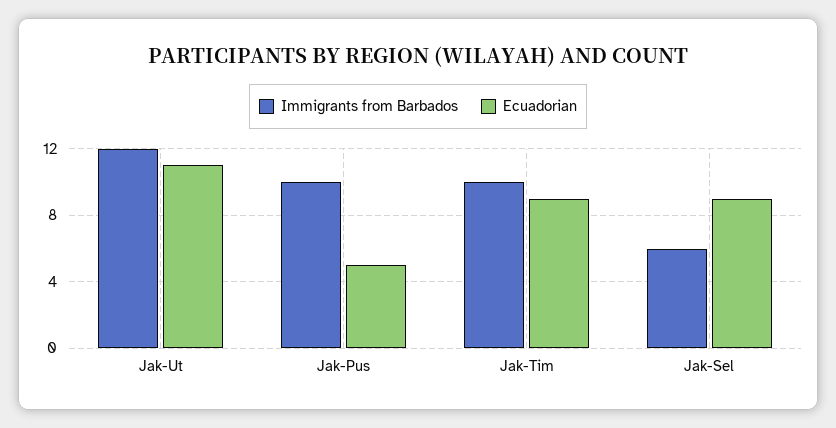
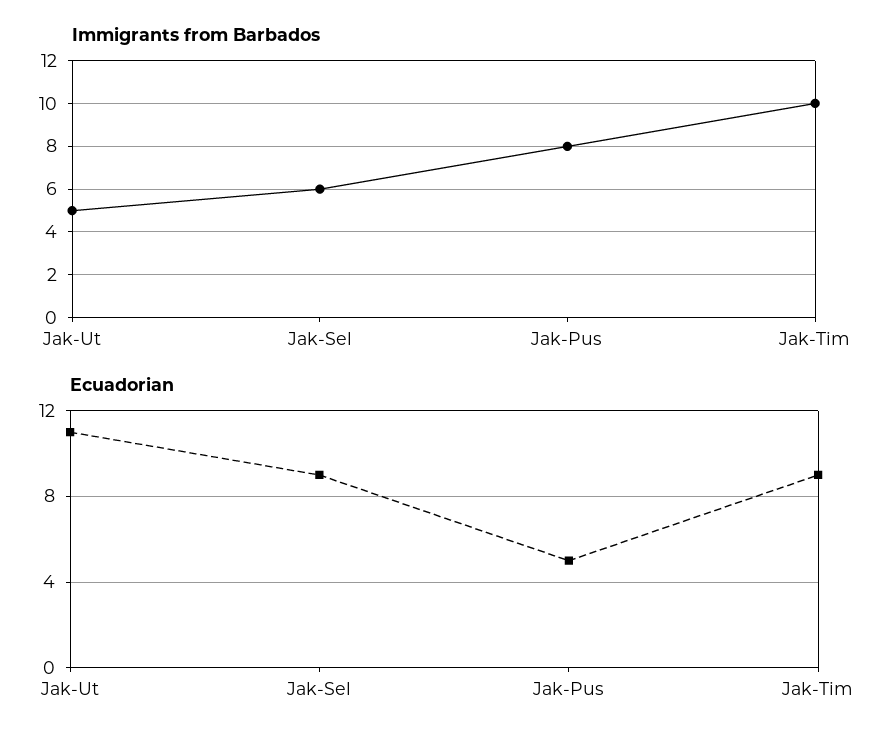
Immigrants from Barbados, Jak-Ut: 12 -> 5
Immigrants from Barbados, Jak-Pus: 10 -> 8

